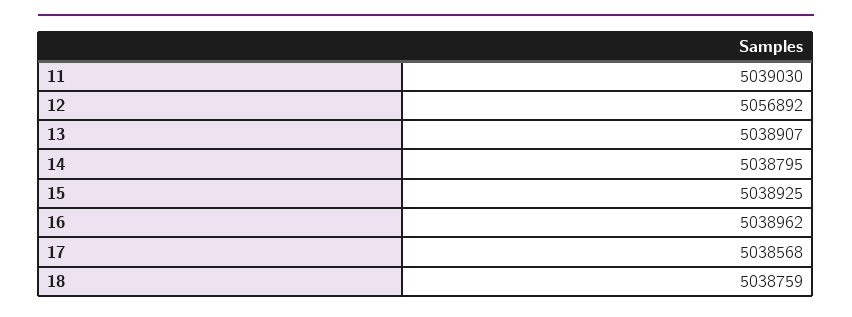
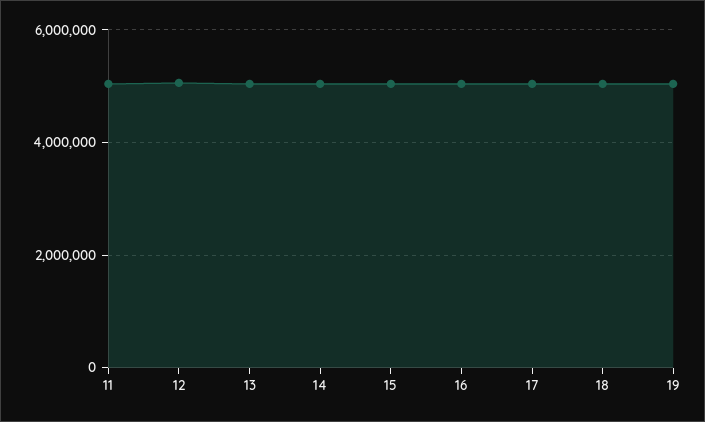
19: none -> 5000000

